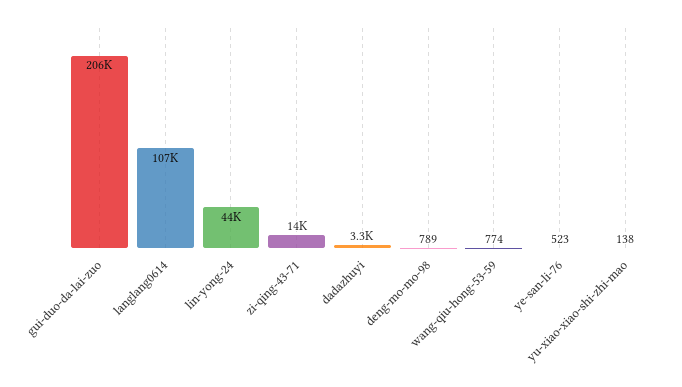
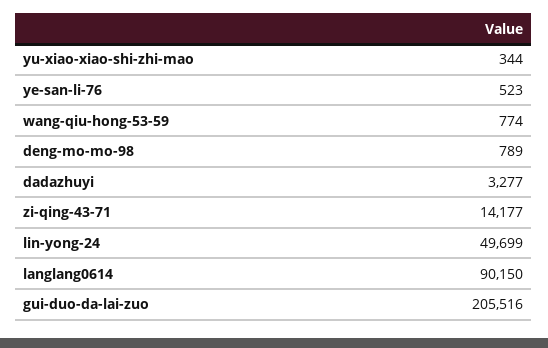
langlang0614: 107000 -> 90150
lin-yong-24: 44000 -> 49699
yu-xiao-xiao-shi-zhi-mao: 138 -> 344

